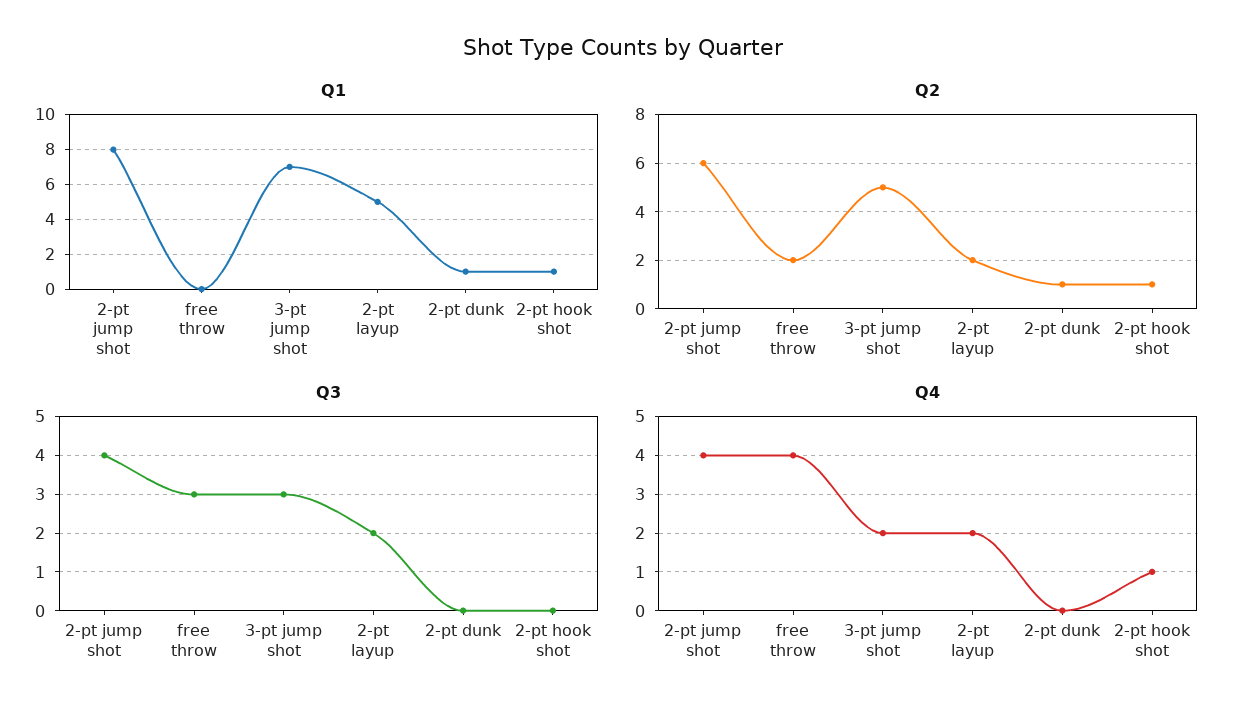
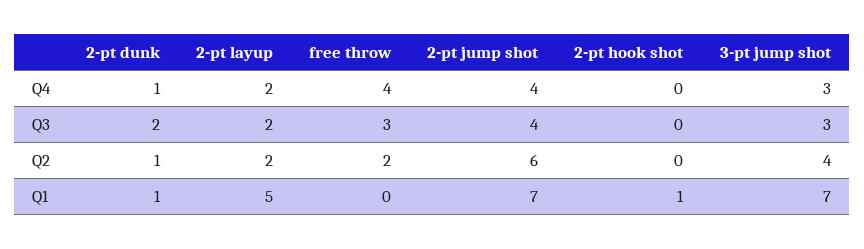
Q1, 2-pt jump shot: 8 -> 7
Q2, 3-pt jump shot: 5 -> 4
Q2, 2-pt hook shot: 1 -> 0
Q3, 2-pt dunk: 0 -> 2
Q4, 3-pt jump shot: 2 -> 3
Q4, 2-pt dunk: 0 -> 1
Q4, 2-pt hook shot: 1 -> 0

